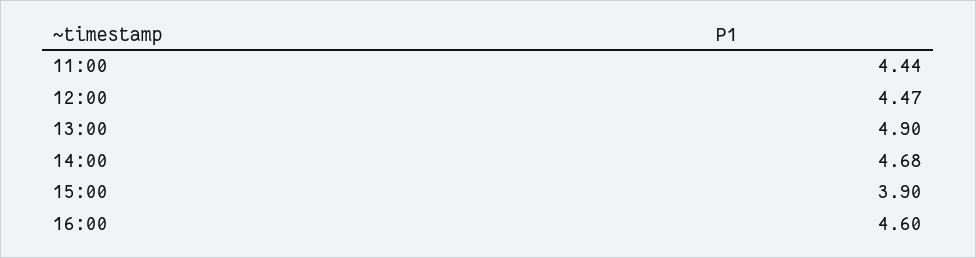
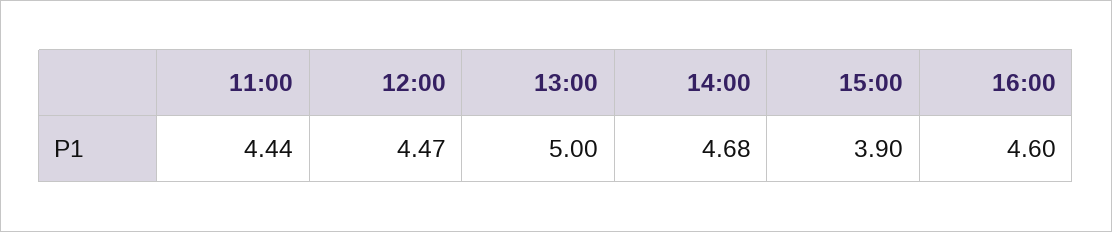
13:00: 4.9 -> 5

